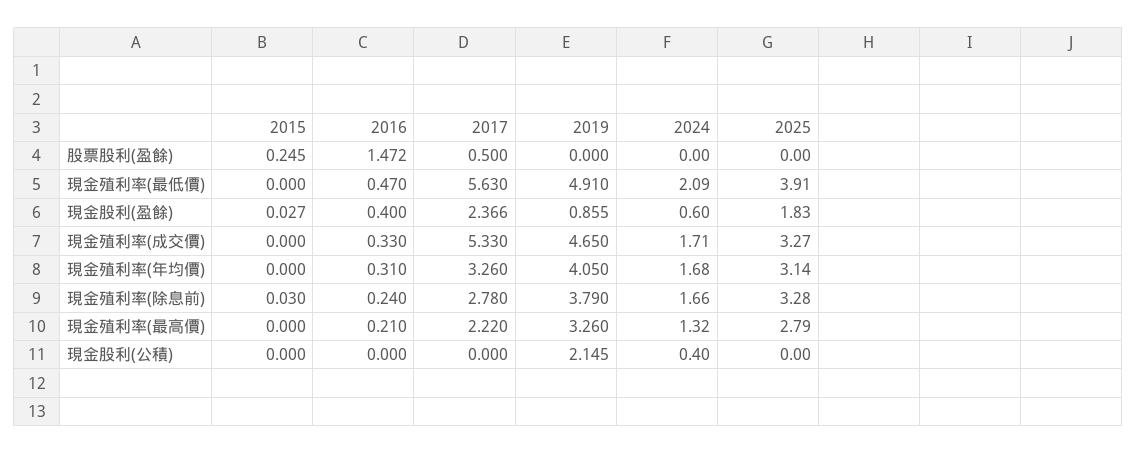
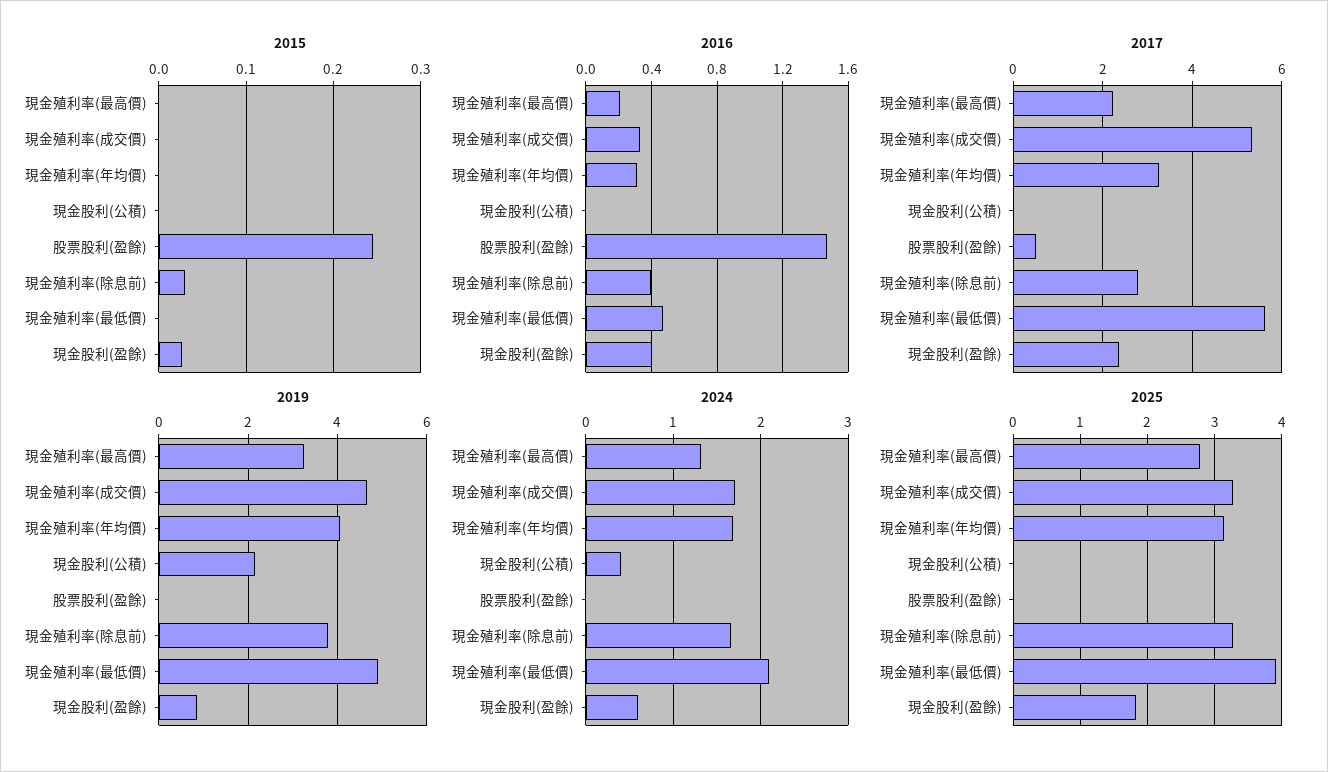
2016, 現金殖利率(除息前): 0.24 -> 0.4

